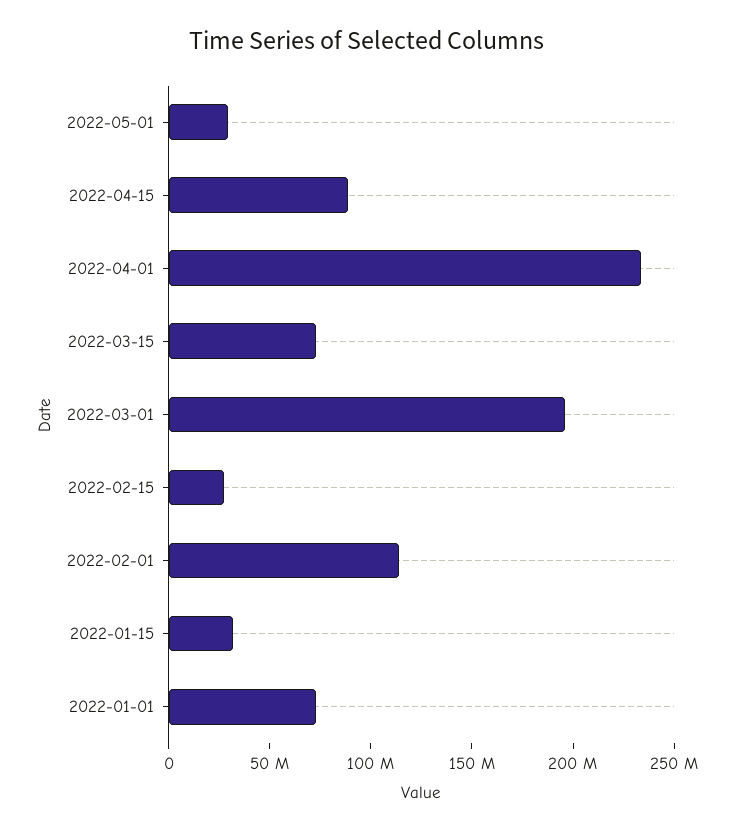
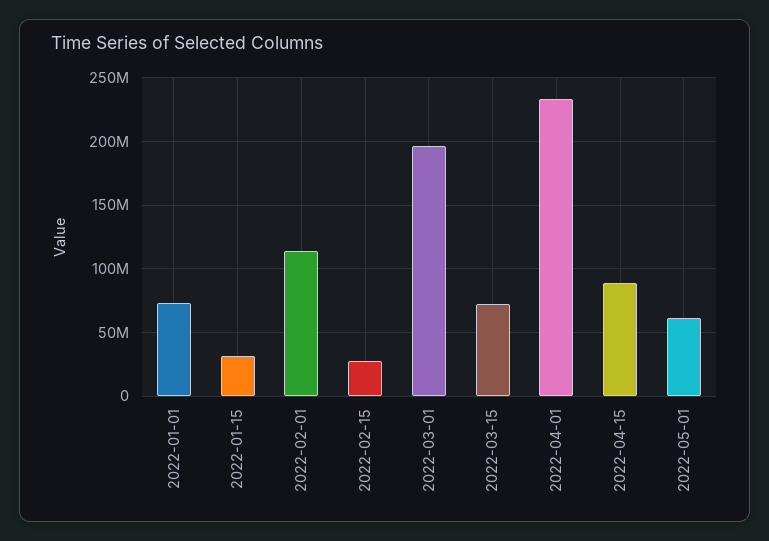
2022-05-01: 30000000 -> 60000000

